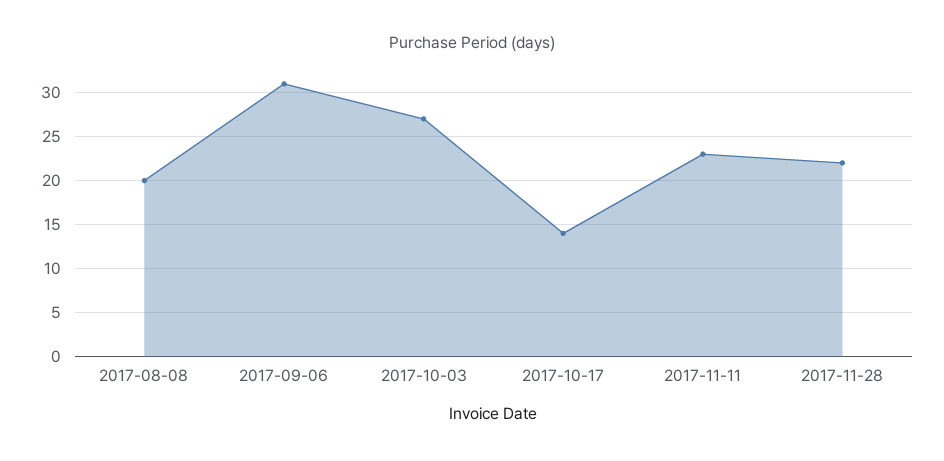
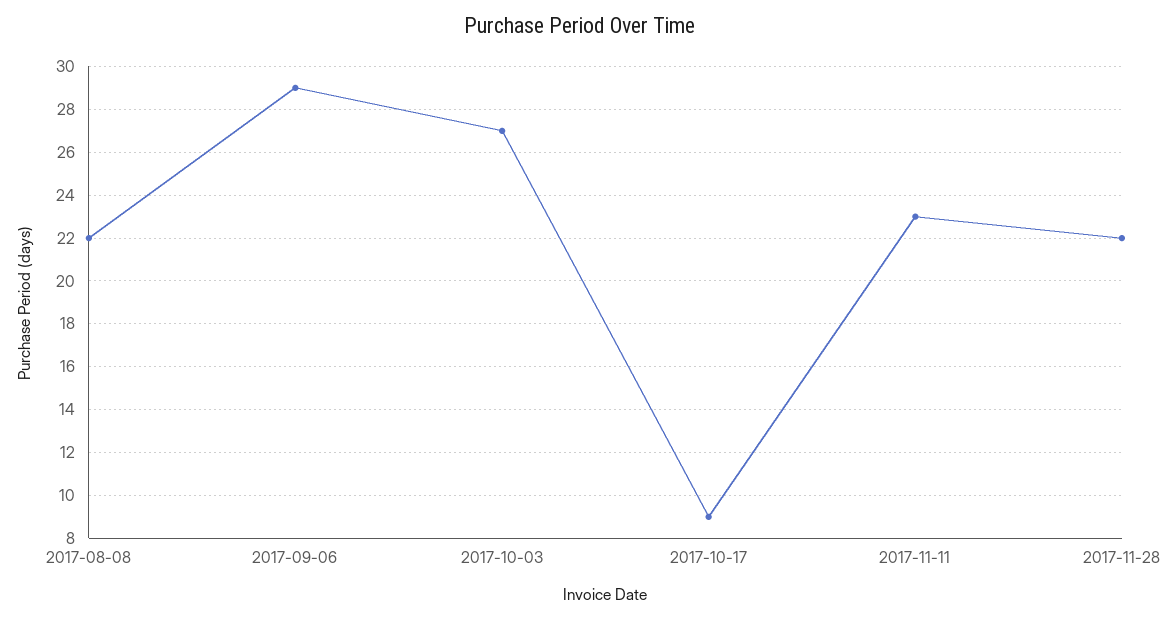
2017-08-08: 20 -> 22
2017-09-06: 31 -> 29
2017-10-17: 14 -> 9

